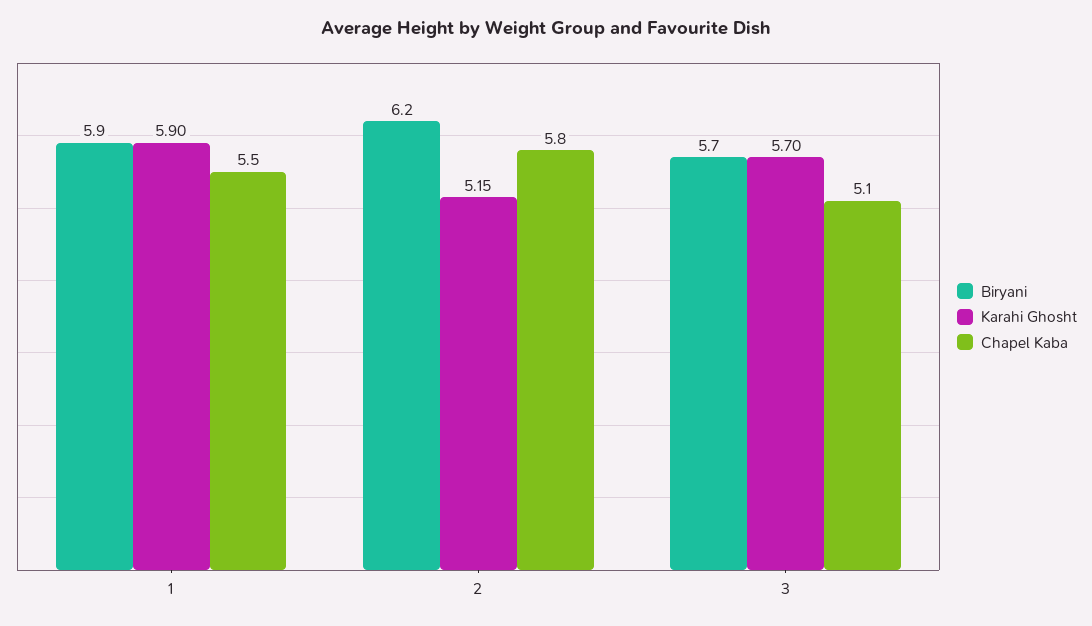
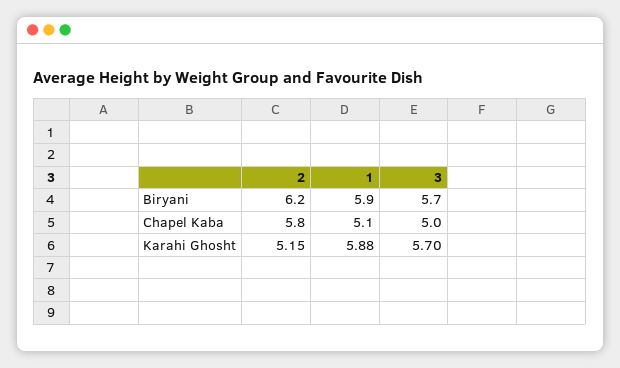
Karahi Ghosht, 1: 5.9 -> 5.88
Chapel Kaba, 1: 5.5 -> 5.1
Chapel Kaba, 3: 5.1 -> 5

